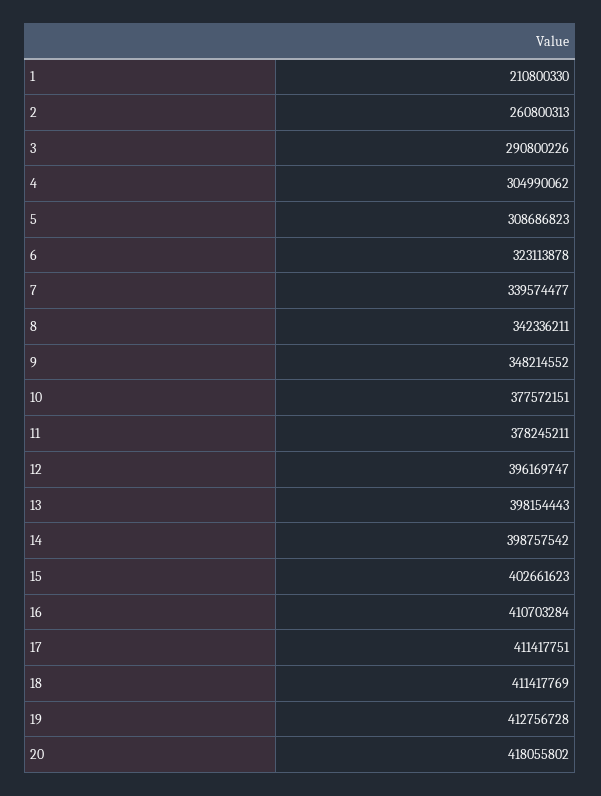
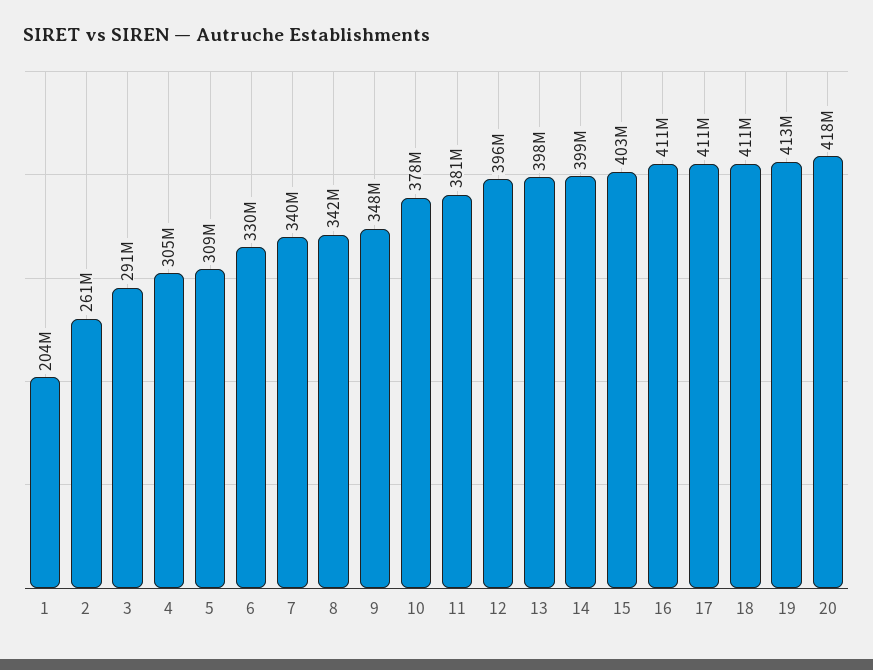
1: 210800330 -> 204000000
6: 323113878 -> 330000000
11: 378245211 -> 381000000

